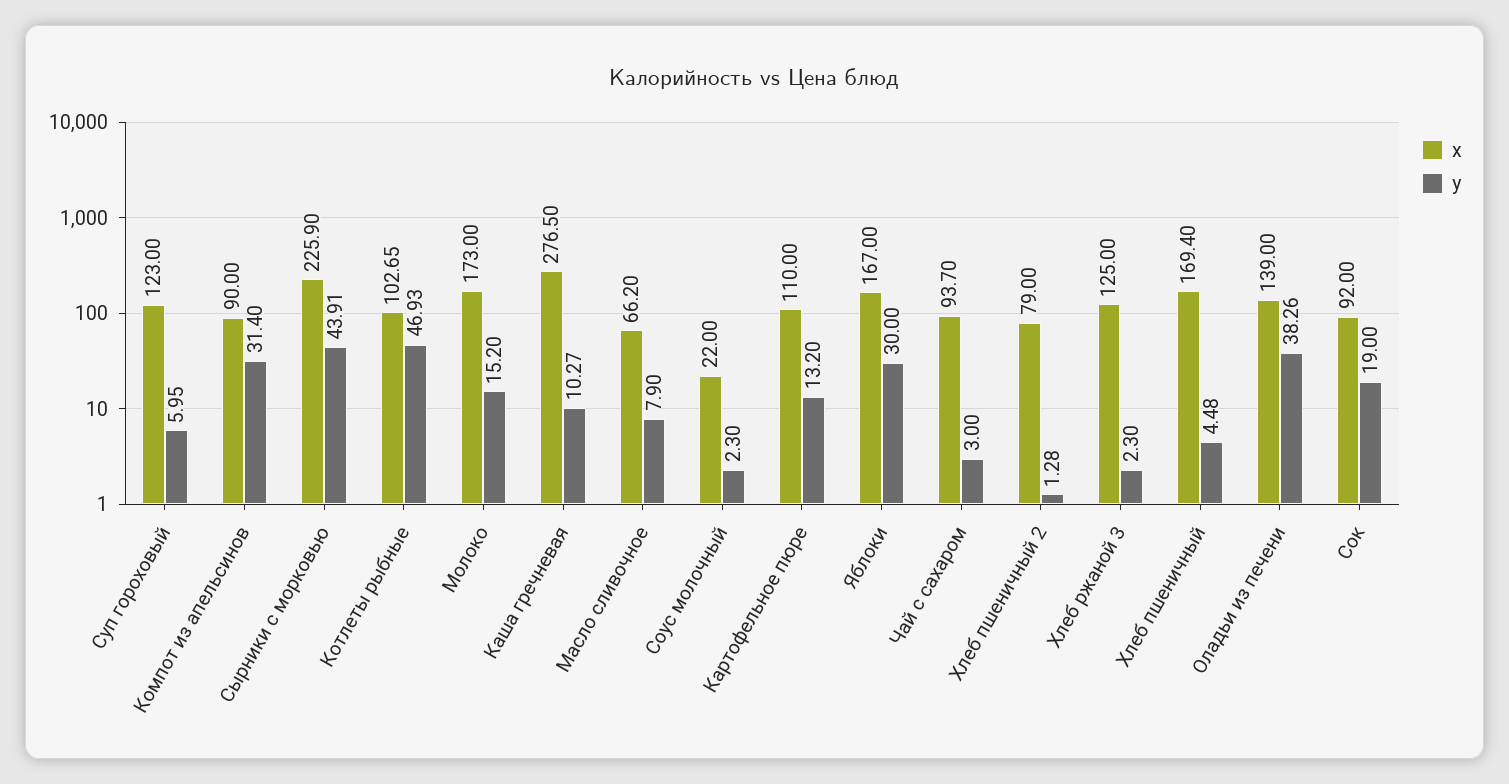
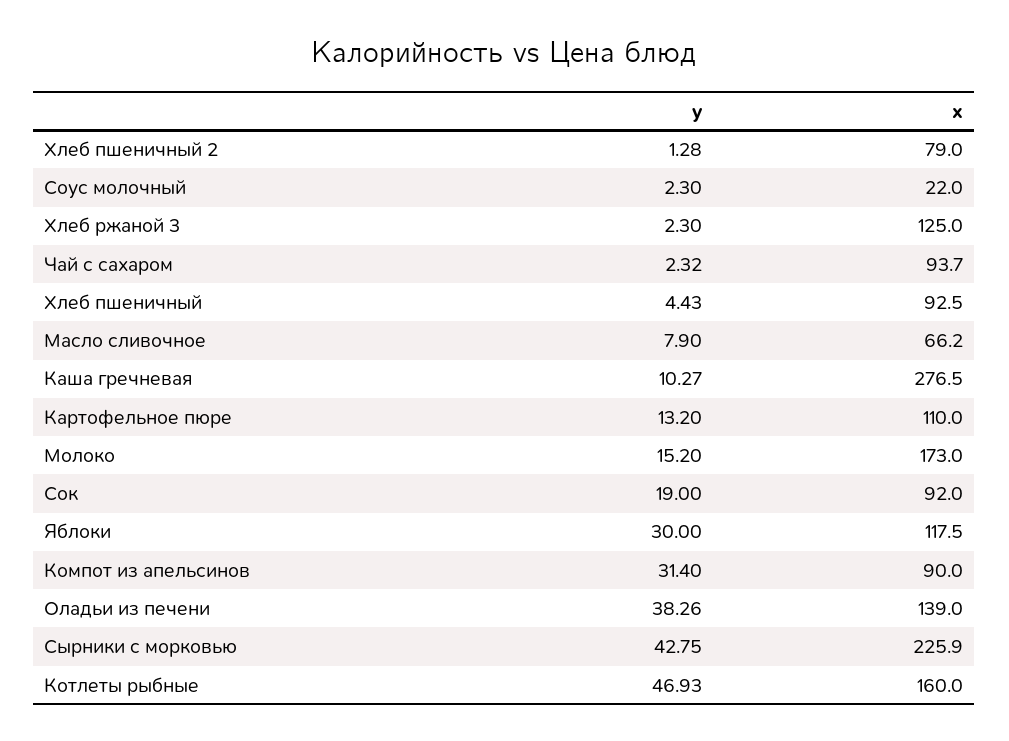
x, Суп гороховый: 123 -> none
y, Суп гороховый: 5.95 -> none
y, Сырники с морковью: 43.91 -> 42.75
x, Котлеты рыбные: 102.65 -> 160
x, Яблоки: 167 -> 117.5
y, Чай с сахаром: 3 -> 2.32
x, Хлеб пшеничный: 169.4 -> 92.5
y, Хлеб пшеничный: 4.48 -> 4.43

